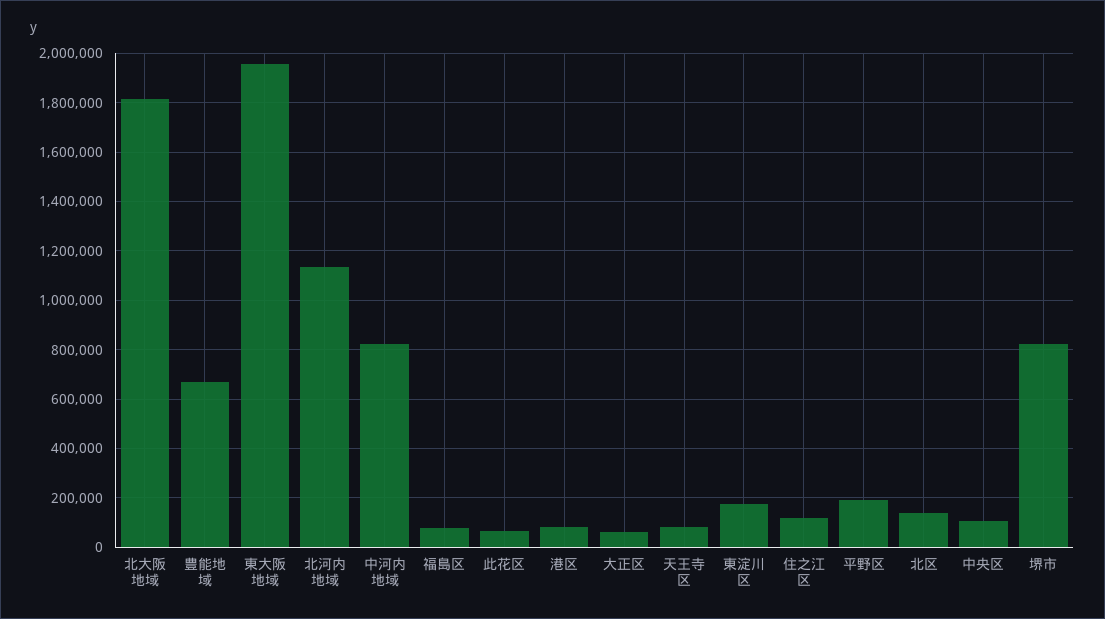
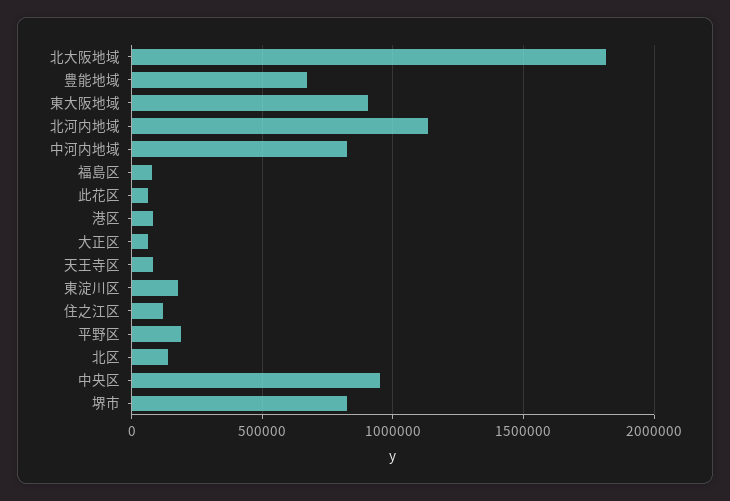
東大阪地域: 1950000 -> 900000
中央区: 100000 -> 950000

